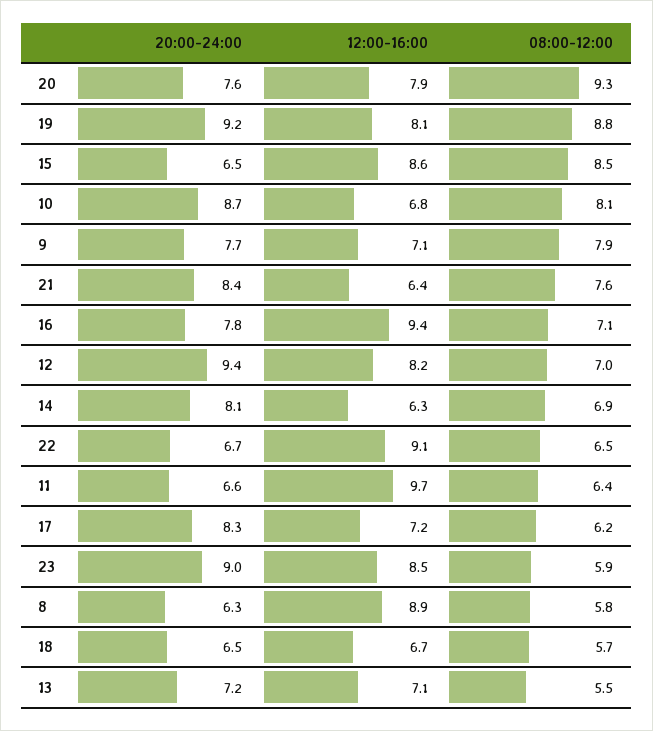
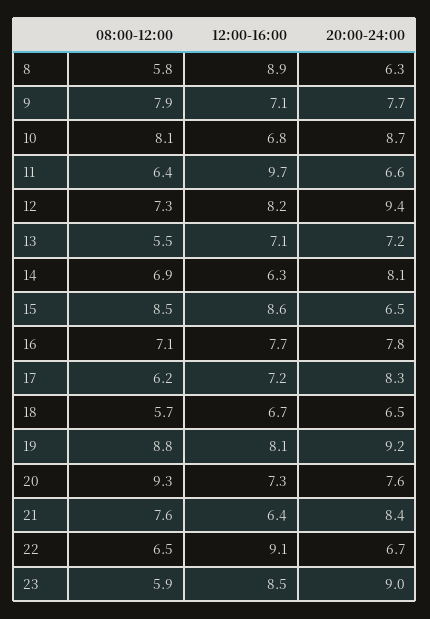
12:00-16:00, 20: 7.9 -> 7.3
12:00-16:00, 16: 9.4 -> 7.7
08:00-12:00, 12: 7 -> 7.3

